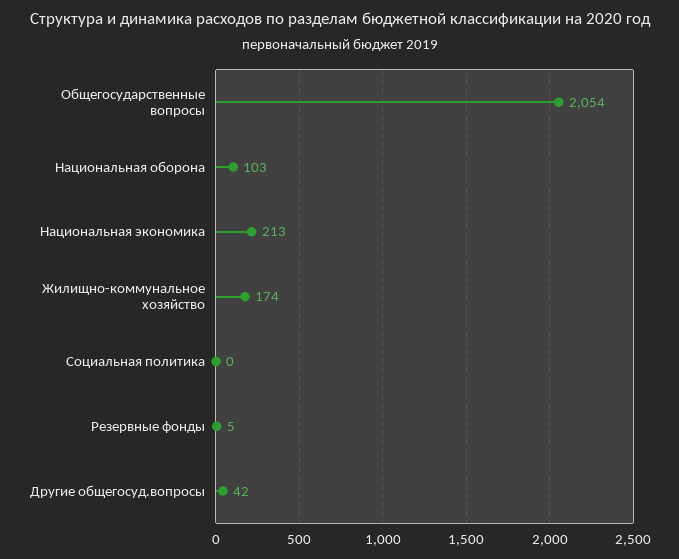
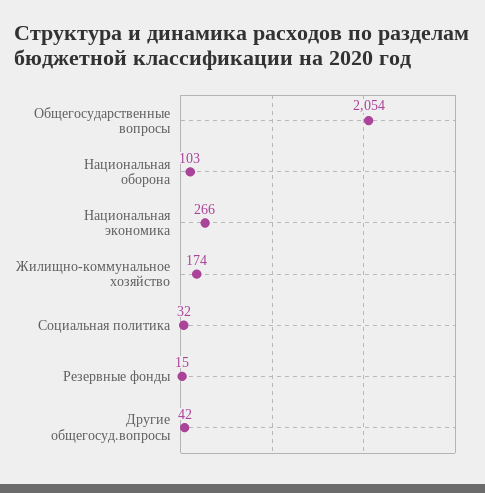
Национальная экономика: 213 -> 266
Социальная политика: 0 -> 32
Резервные фонды: 5 -> 15

